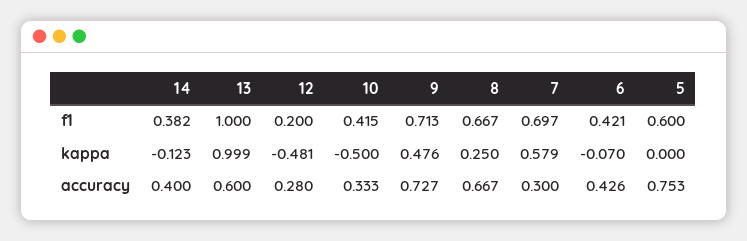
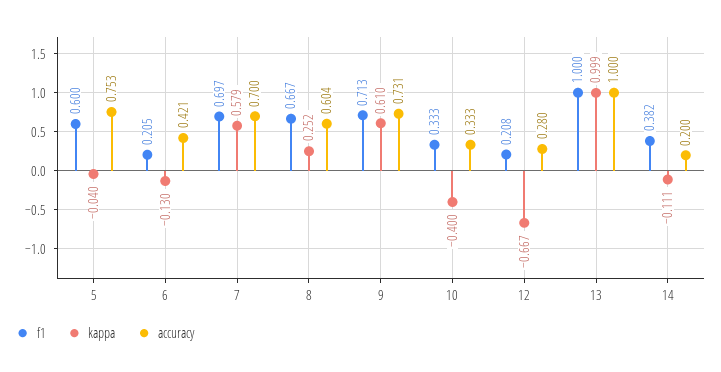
f1, 12: 0.2 -> 0.208
f1, 10: 0.415 -> 0.333
f1, 6: 0.421 -> 0.205
kappa, 14: -0.123 -> -0.111
kappa, 12: -0.481 -> -0.667
kappa, 10: -0.5 -> -0.4
kappa, 9: 0.476 -> 0.61
kappa, 8: 0.25 -> 0.252
kappa, 6: -0.07 -> -0.13
kappa, 5: 0 -> -0.04
accuracy, 14: 0.4 -> 0.2
accuracy, 13: 0.6 -> 1
accuracy, 9: 0.727 -> 0.731
accuracy, 8: 0.667 -> 0.604
accuracy, 7: 0.3 -> 0.7
accuracy, 6: 0.426 -> 0.421

